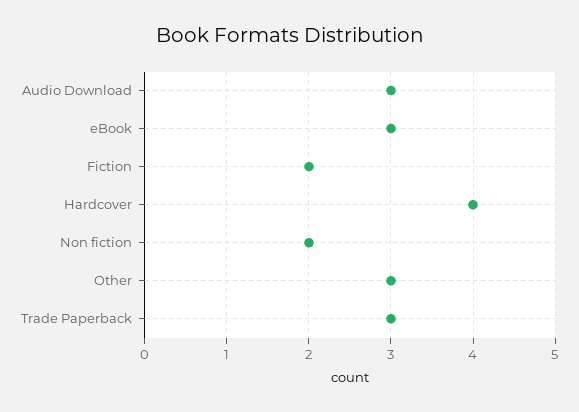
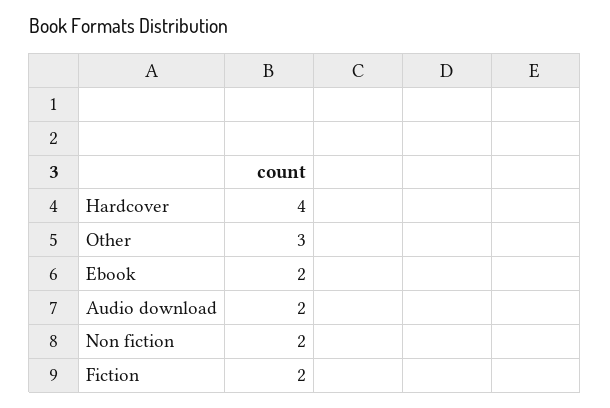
Audio Download: 3 -> 2
eBook: 3 -> 2
Trade Paperback: 3 -> none

